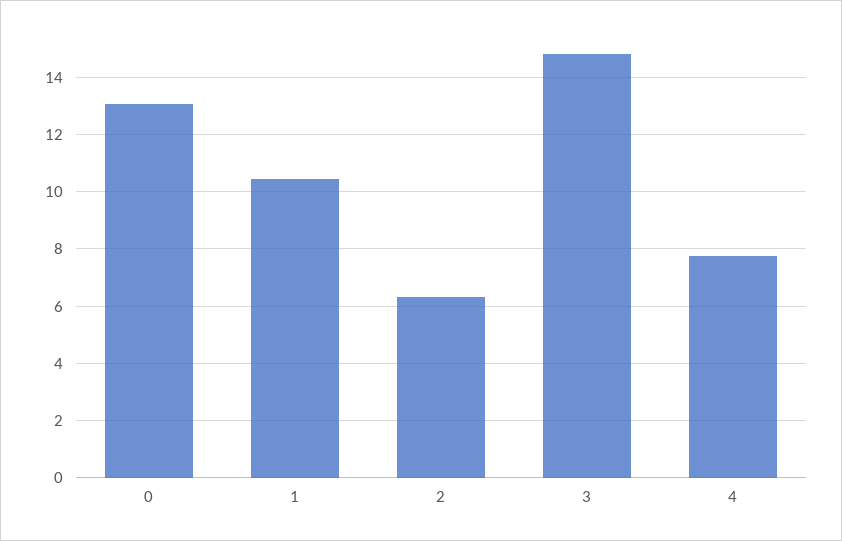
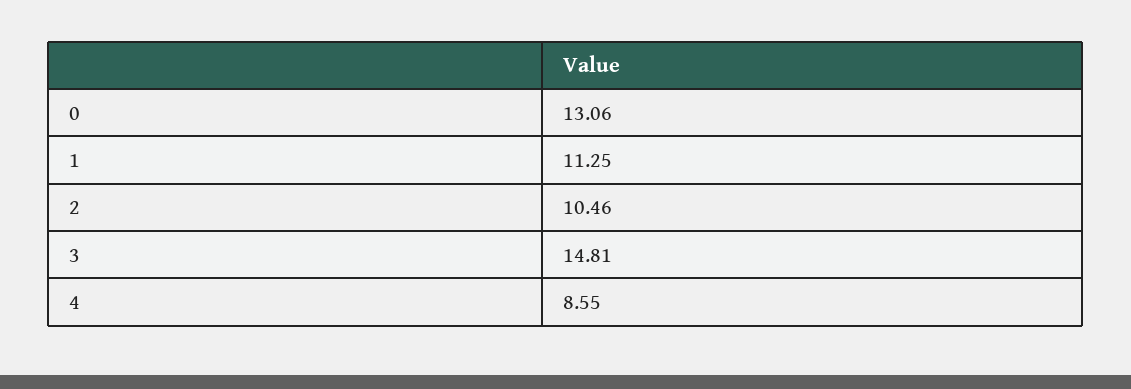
1: 10.5 -> 11.25
2: 6.25 -> 10.46
4: 7.75 -> 8.55

